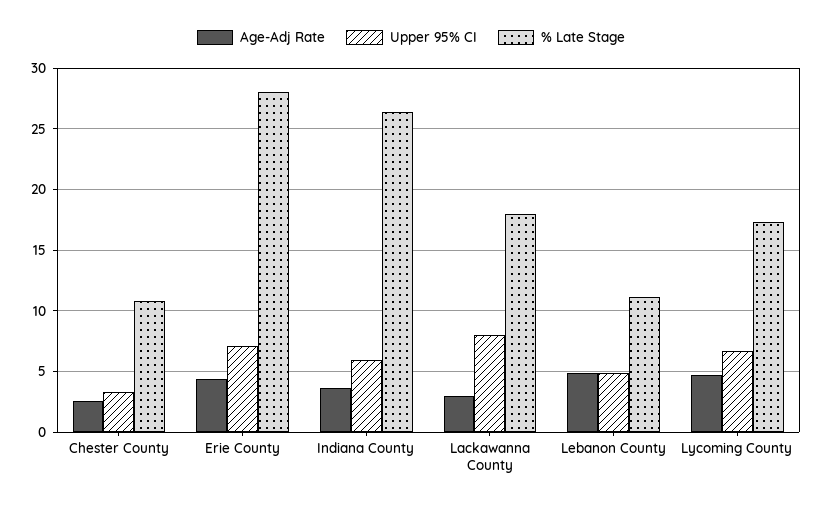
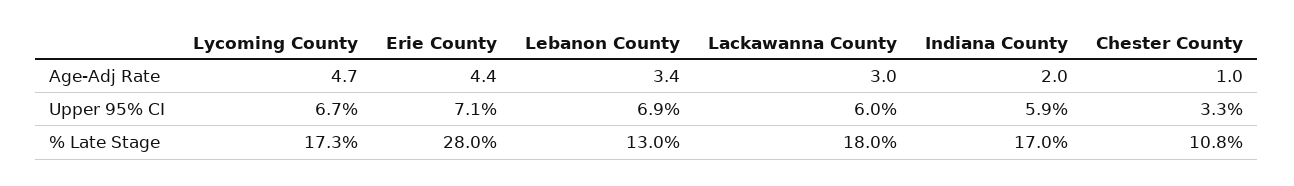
Age-Adj Rate, Chester County: 2.5 -> 1
Age-Adj Rate, Indiana County: 3.5 -> 2
% Late Stage, Indiana County: 26.5 -> 17
Upper 95% CI, Lackawanna County: 8 -> 6
Age-Adj Rate, Lebanon County: 5 -> 3.4
Upper 95% CI, Lebanon County: 5 -> 6.9
% Late Stage, Lebanon County: 11 -> 13

